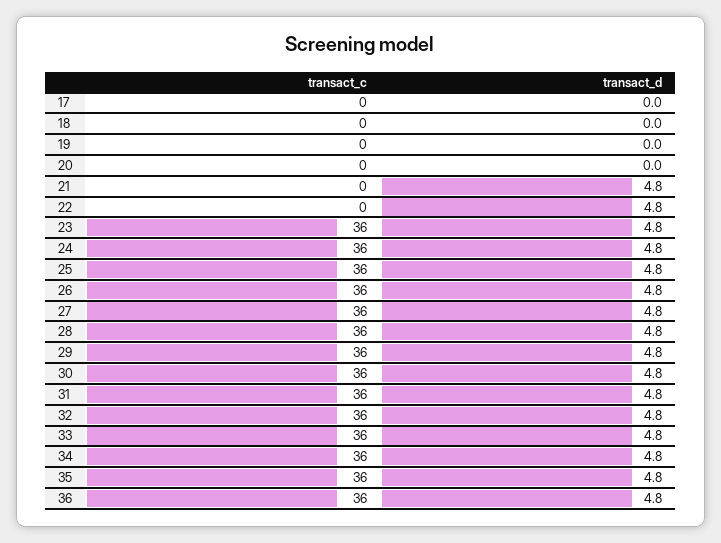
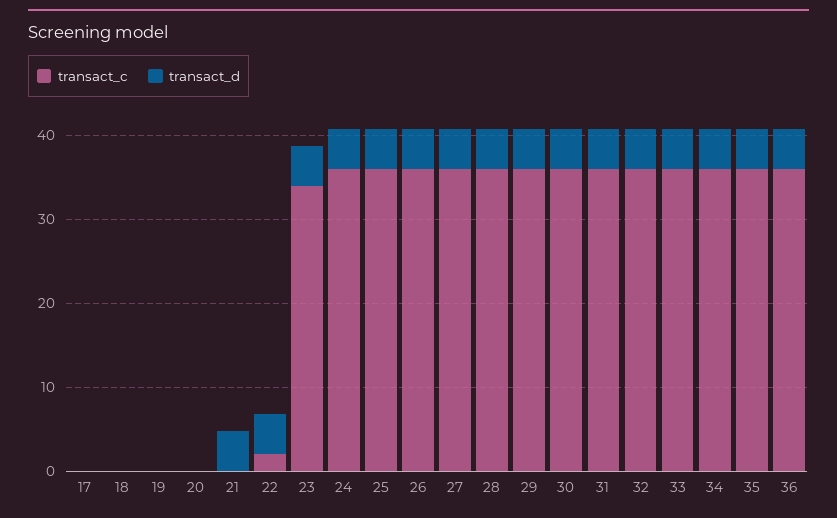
transact_c, 22: 0 -> 2
transact_c, 23: 36 -> 34

